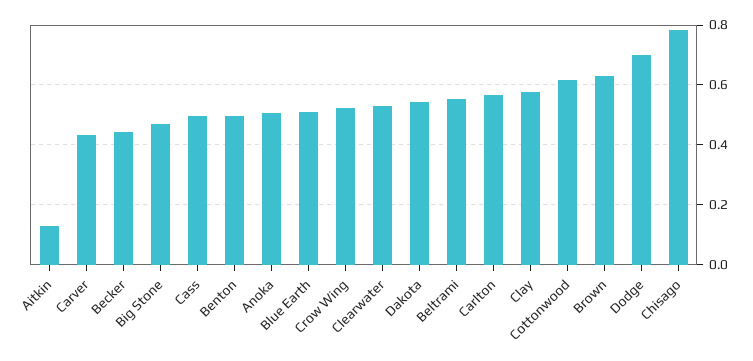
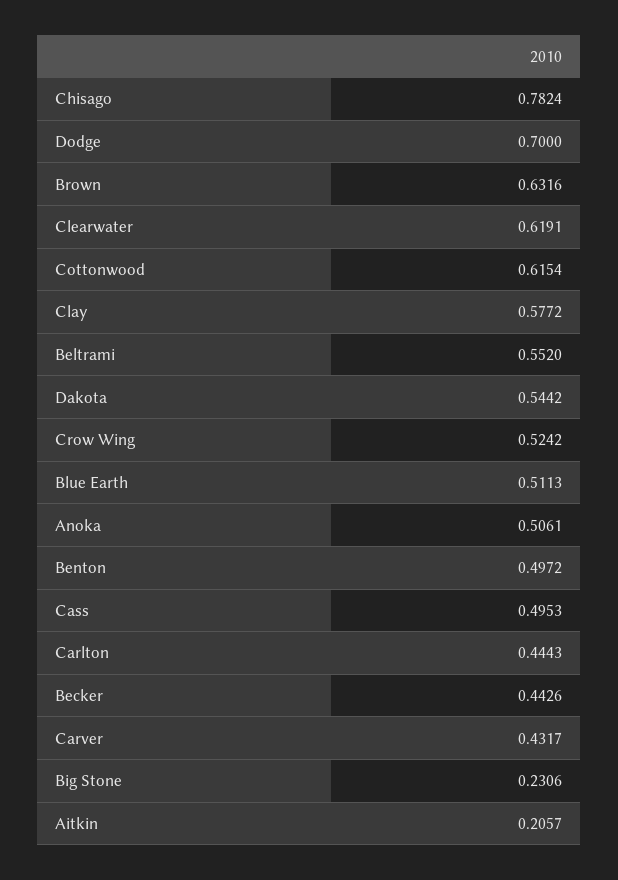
Aitkin: 0.125 -> 0.2057
Big Stone: 0.475 -> 0.2306
Clearwater: 0.525 -> 0.6191
Carlton: 0.575 -> 0.4443

